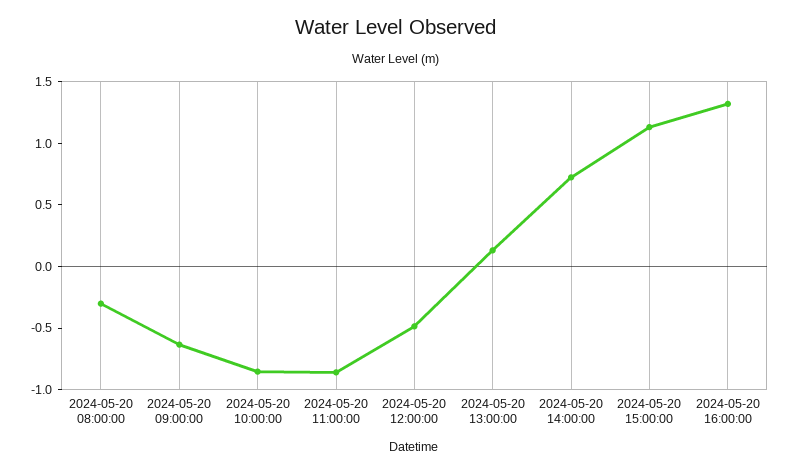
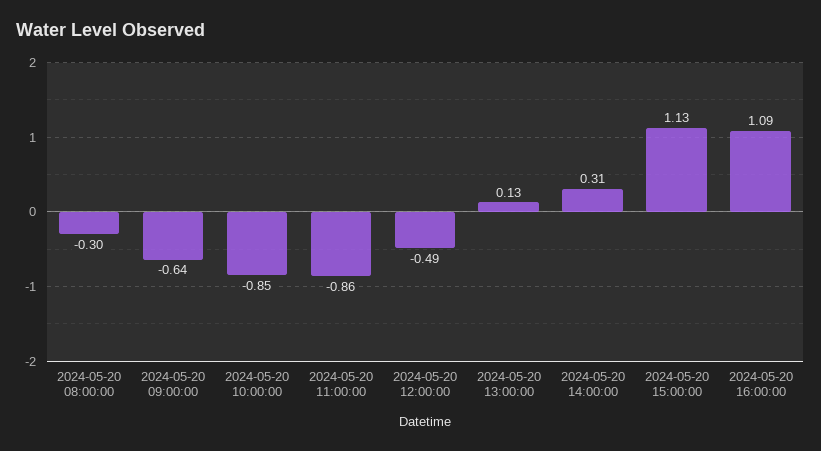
2024-05-20 14:00:00: 0.7 -> 0.31
2024-05-20 16:00:00: 1.3 -> 1.09

